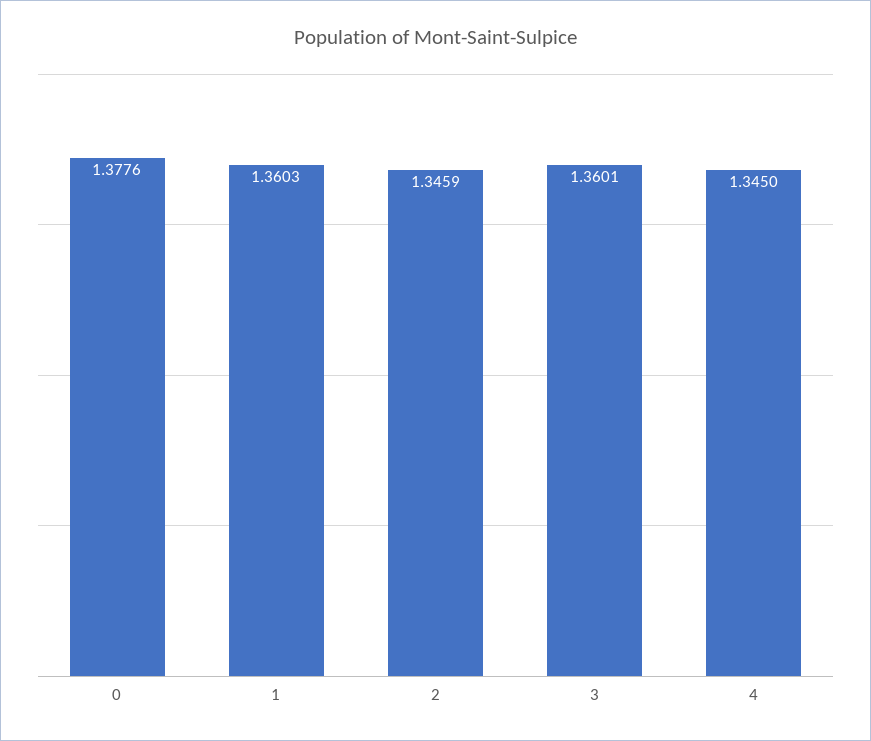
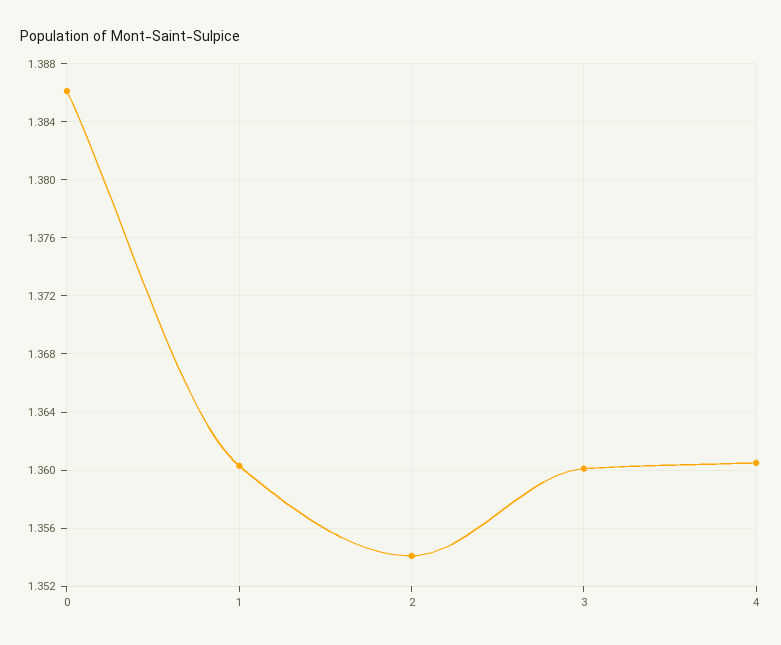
0: 1.3776 -> 1.386
2: 1.3459 -> 1.354
4: 1.345 -> 1.3605

